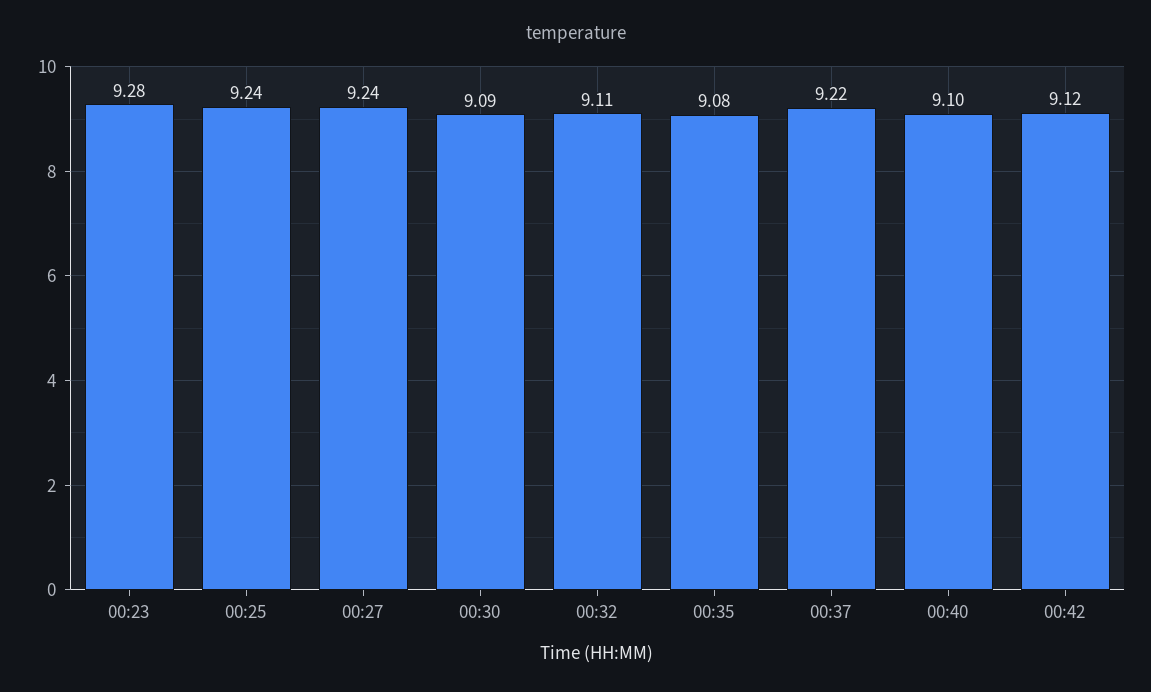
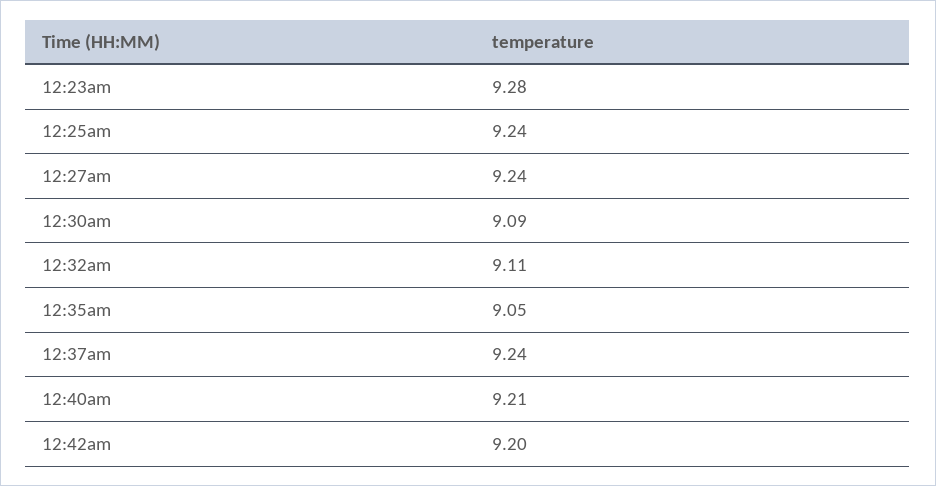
00:35: 9.08 -> 9.05
00:37: 9.22 -> 9.24
00:40: 9.1 -> 9.21
00:42: 9.12 -> 9.2

